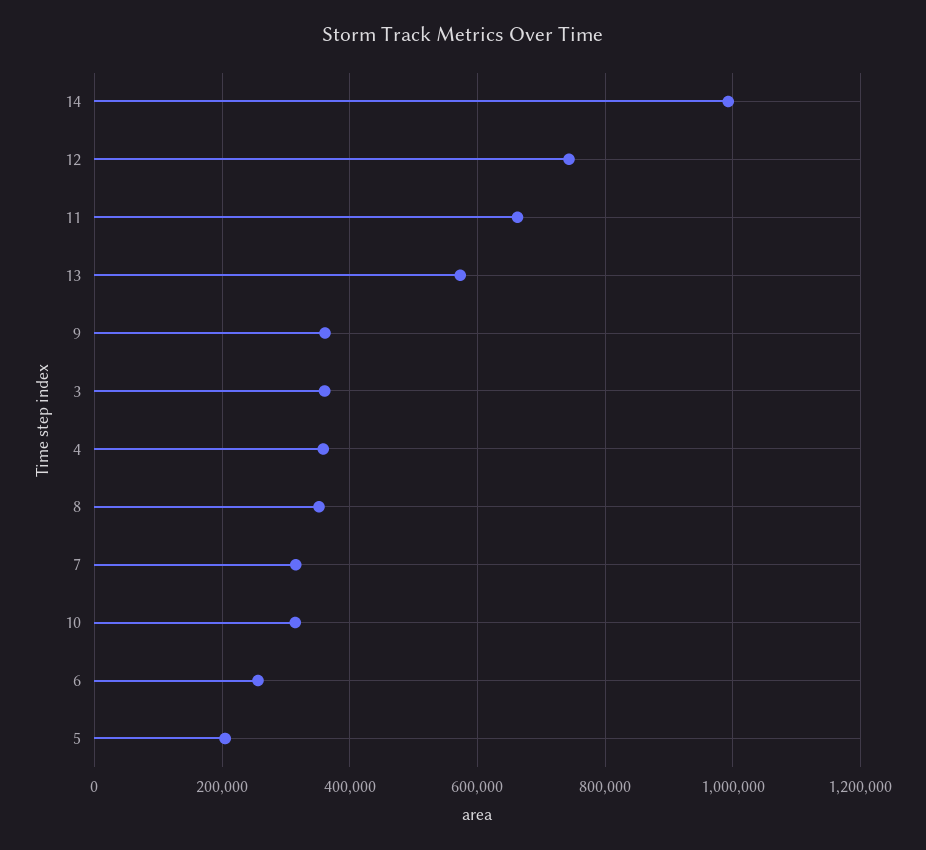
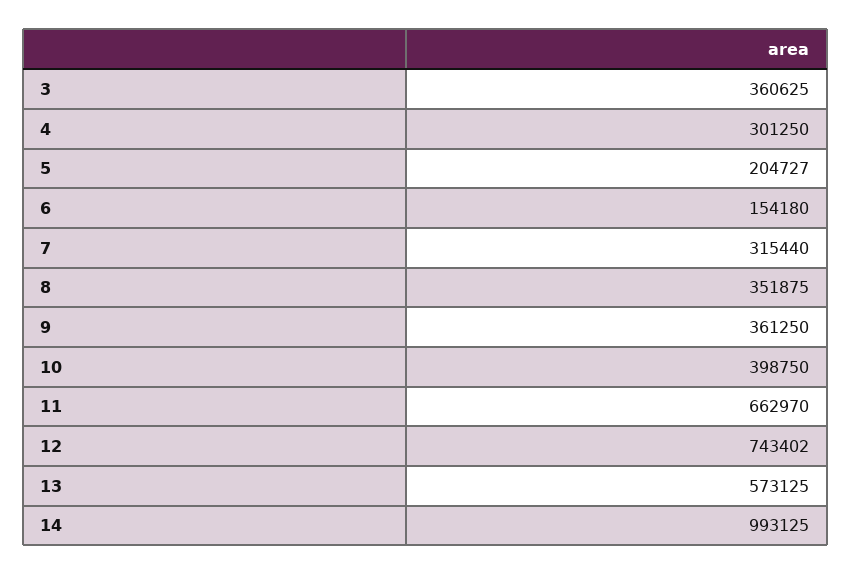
4: 360000 -> 301250
10: 320000 -> 398750
6: 260000 -> 154180

